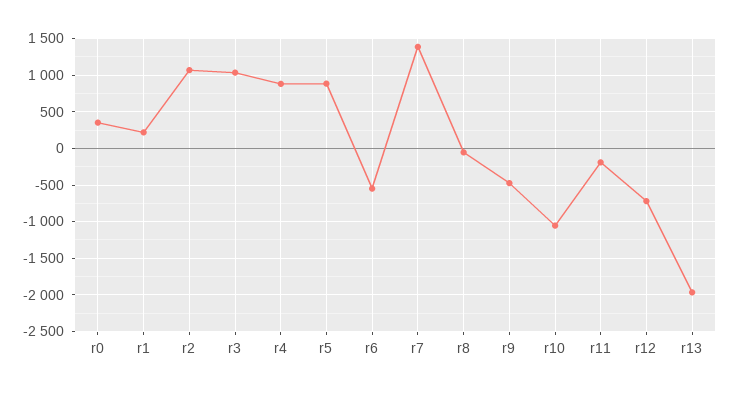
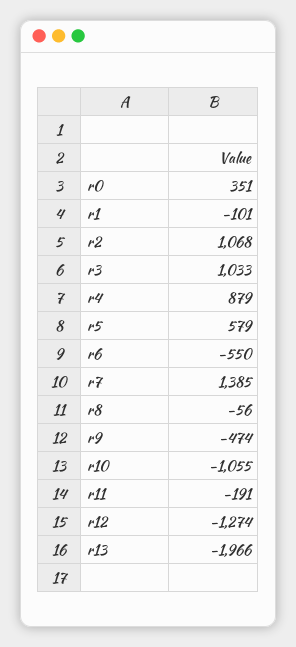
r1: 200 -> -101
r5: 900 -> 579
r12: -700 -> -1274

